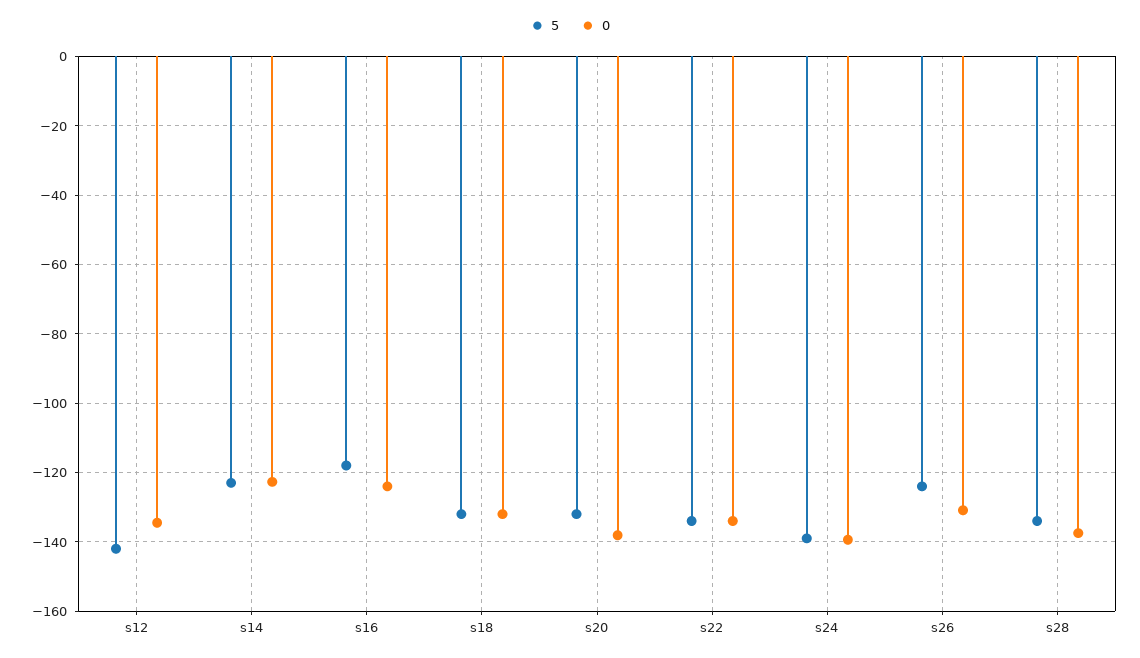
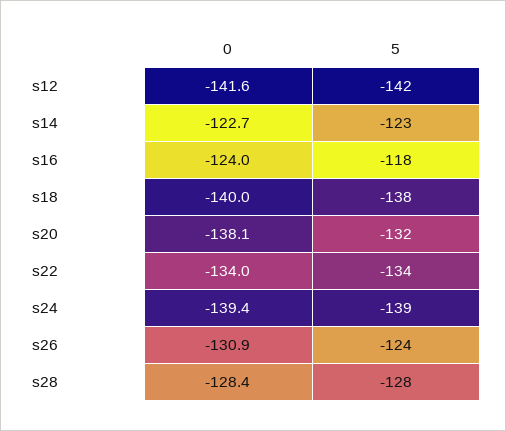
0, s12: -134 -> -141.6
5, s18: -132 -> -138
0, s18: -132 -> -140
5, s28: -134 -> -128
0, s28: -138 -> -128.4

